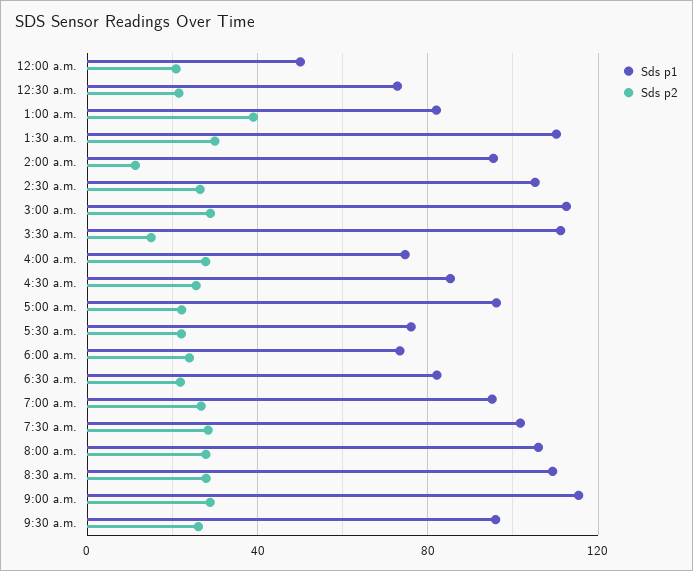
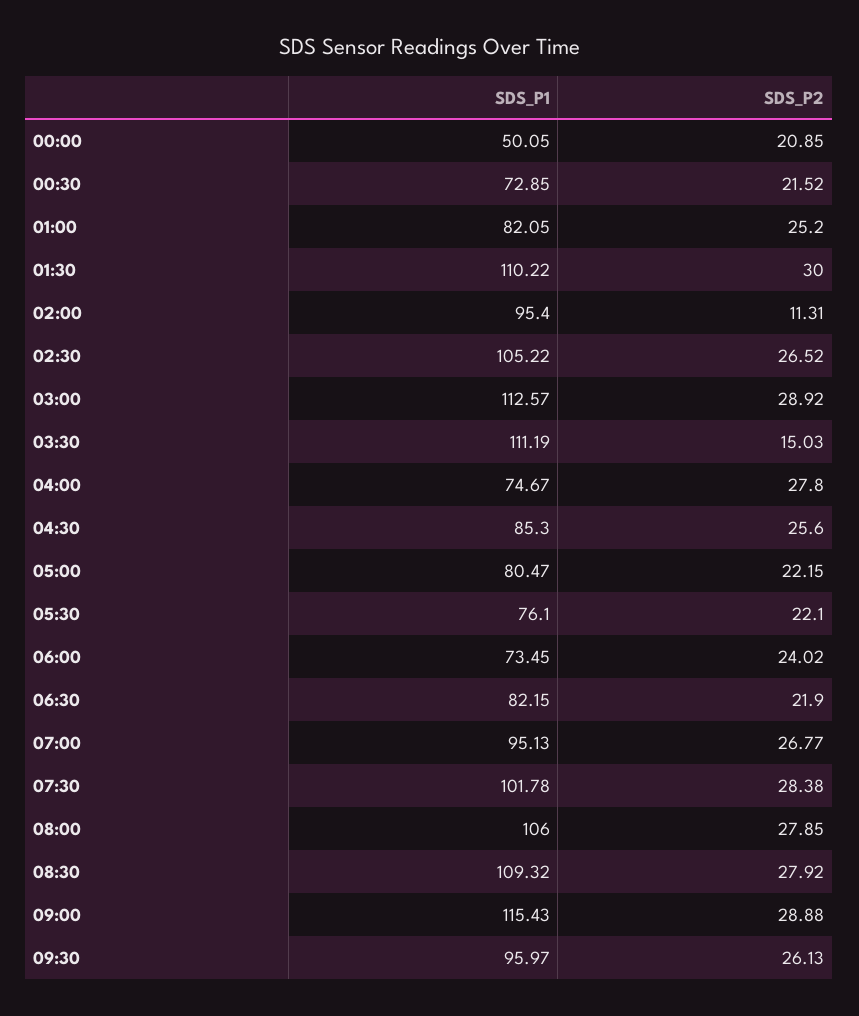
Sds p2, 1:00 a.m.: 40 -> 25.2
Sds p1, 5:00 a.m.: 95 -> 80.47

